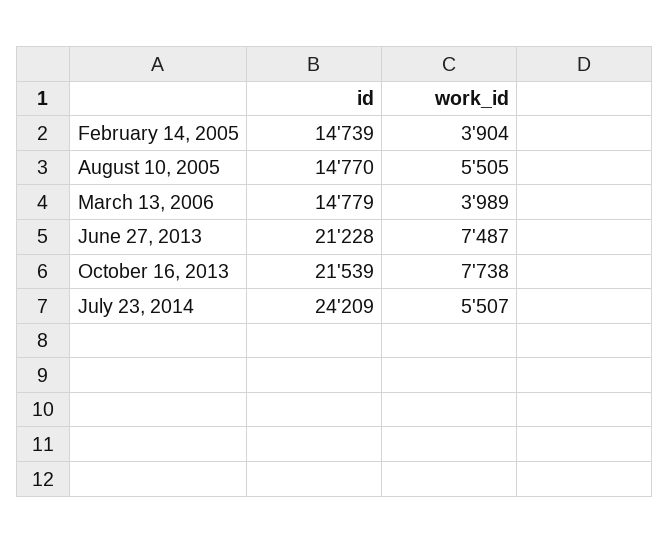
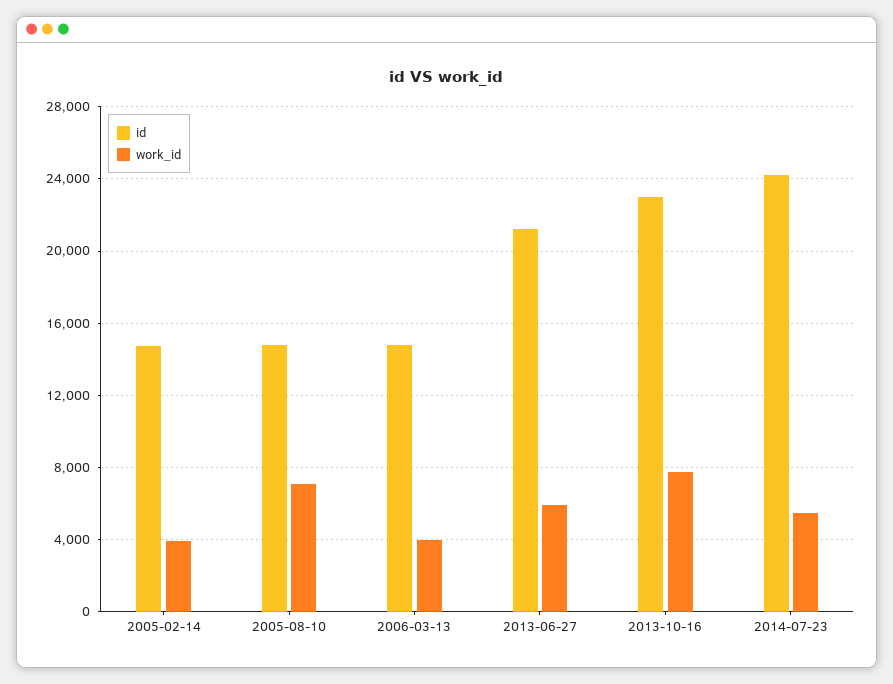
work_id, August 10, 2005: 5505 -> 7000
work_id, June 27, 2013: 7487 -> 6000
id, October 16, 2013: 21539 -> 23000

